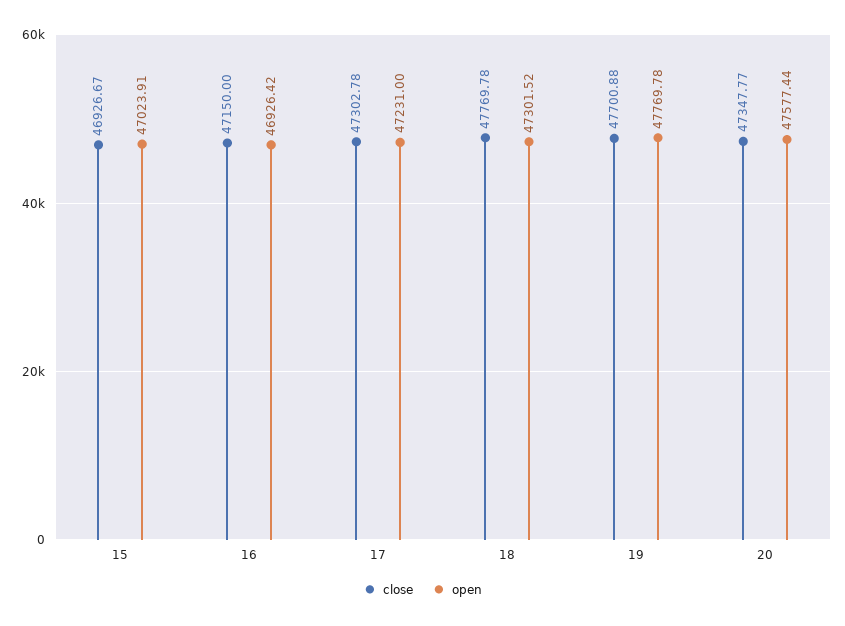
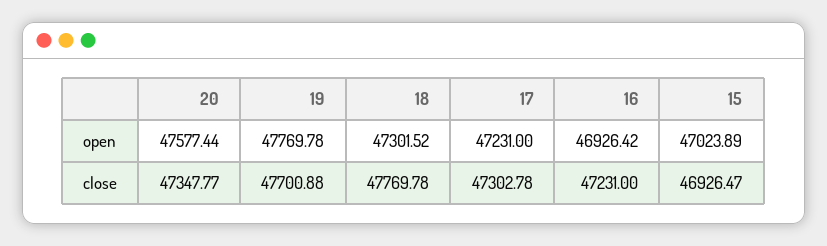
close, 15: 46926.67 -> 46926.47
open, 15: 47023.91 -> 47023.89
close, 16: 47150 -> 47231

